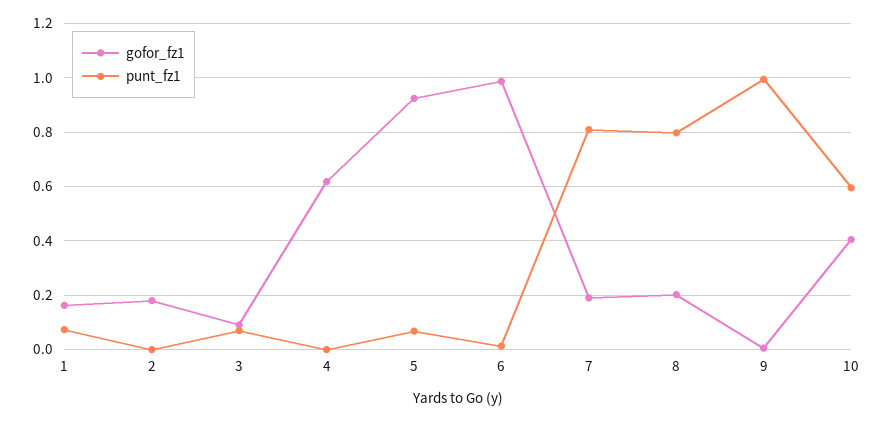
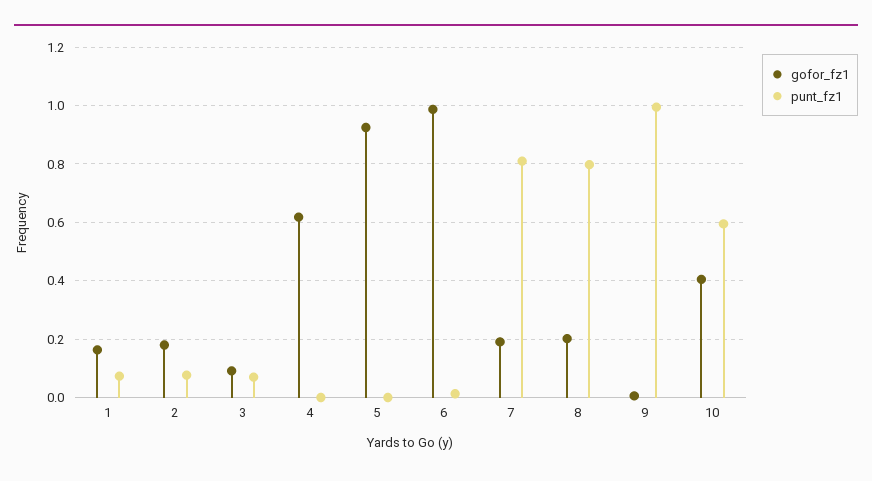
punt_fz1, 2: 0 -> 0.075
punt_fz1, 5: 0.075 -> 0

